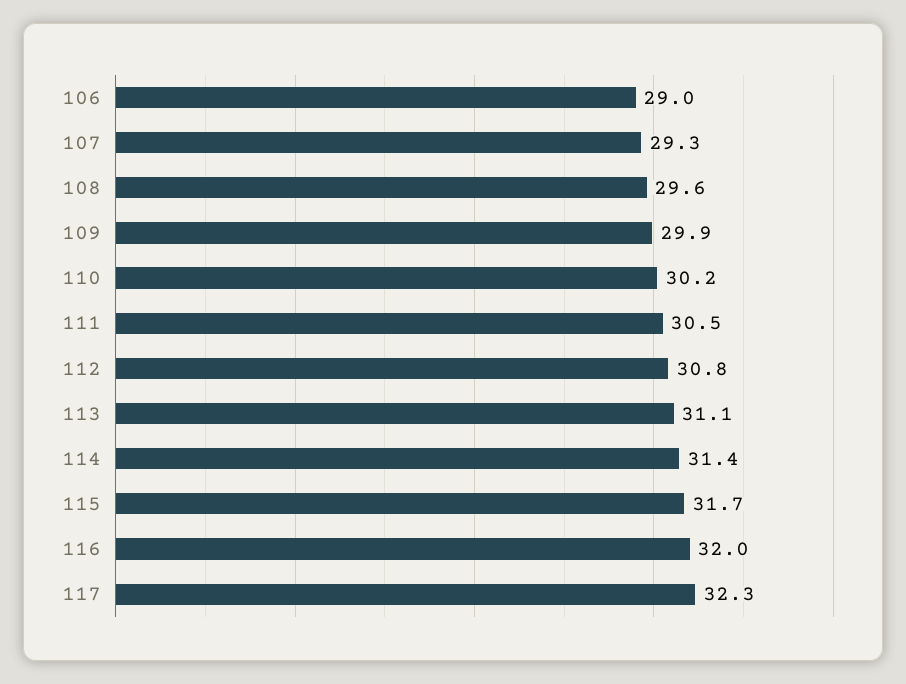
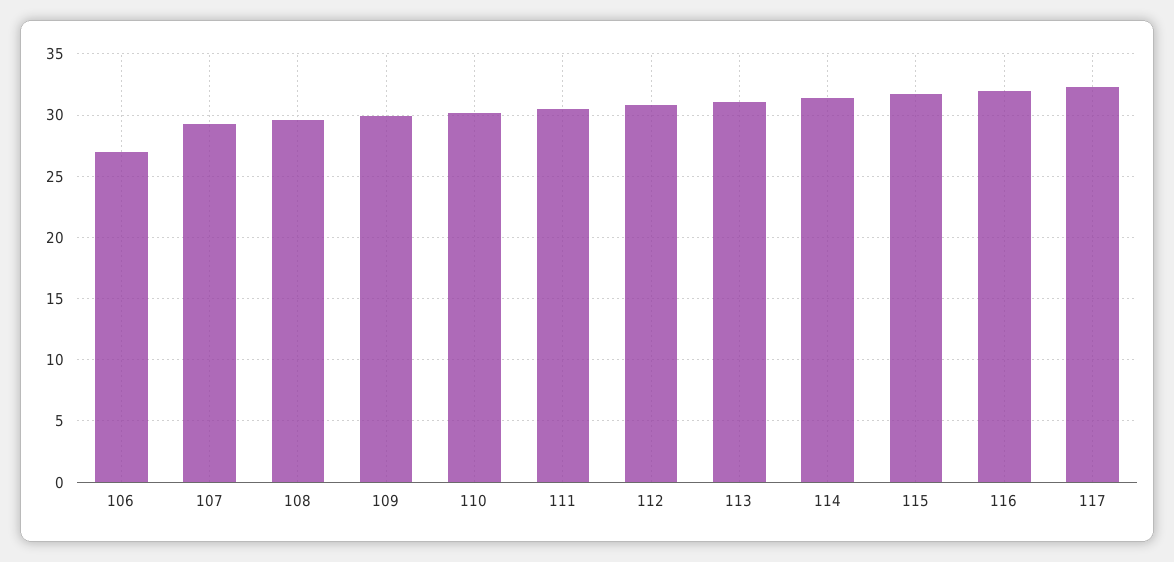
106: 29 -> 27

